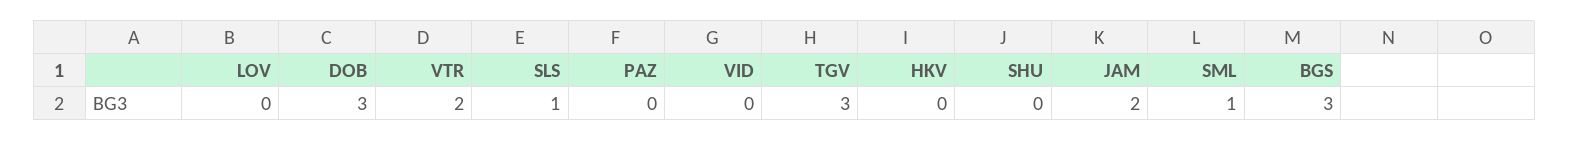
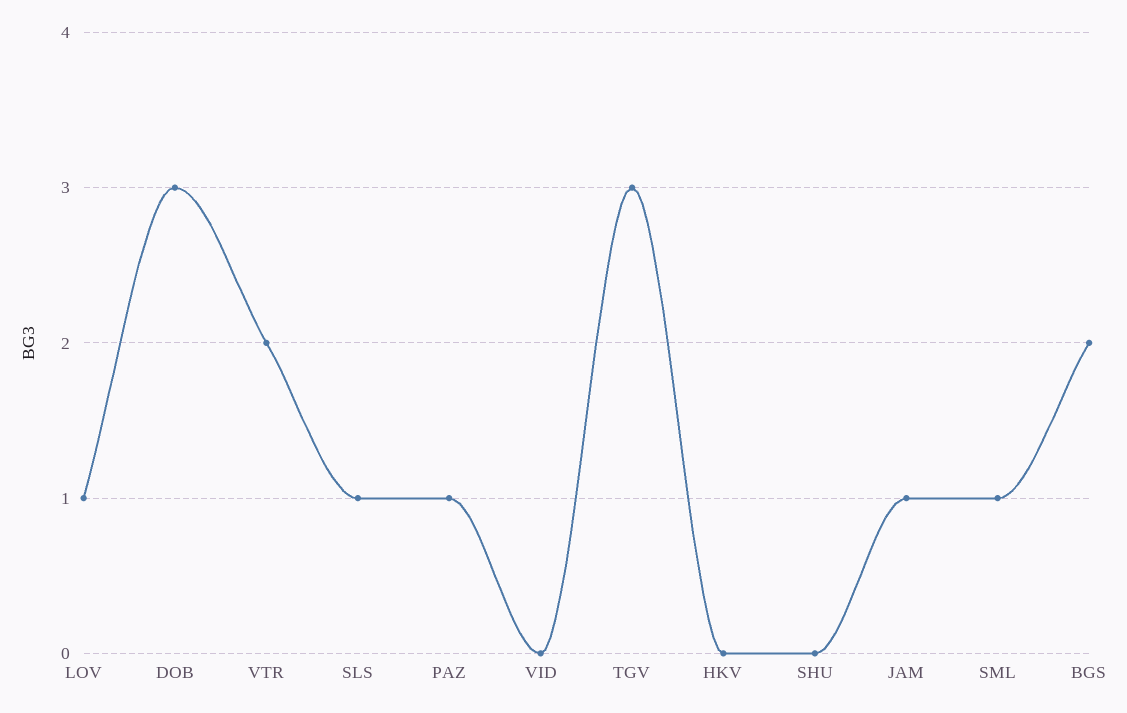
LOV: 0 -> 1
PAZ: 0 -> 1
JAM: 2 -> 1
BGS: 3 -> 2

